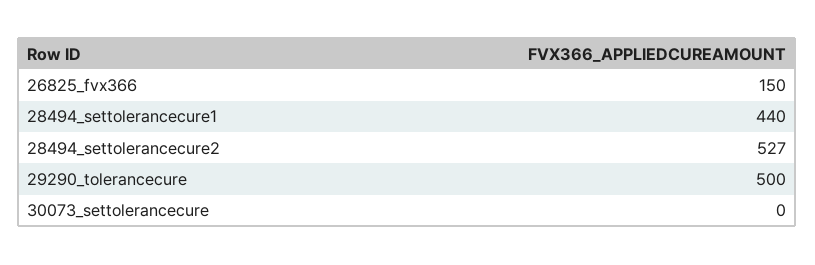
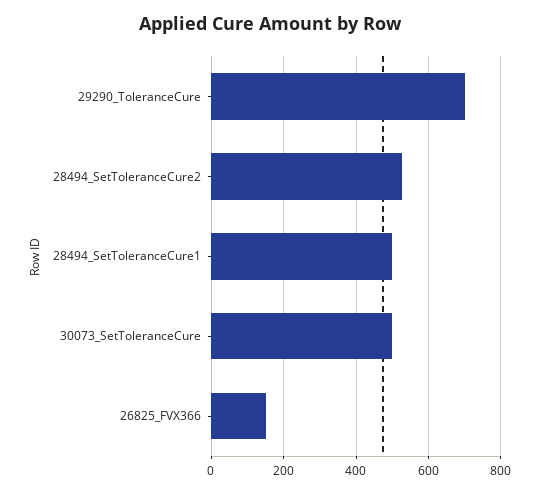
28494_settolerancecure1: 440 -> 500
29290_tolerancecure: 500 -> 700
30073_settolerancecure: 0 -> 500

